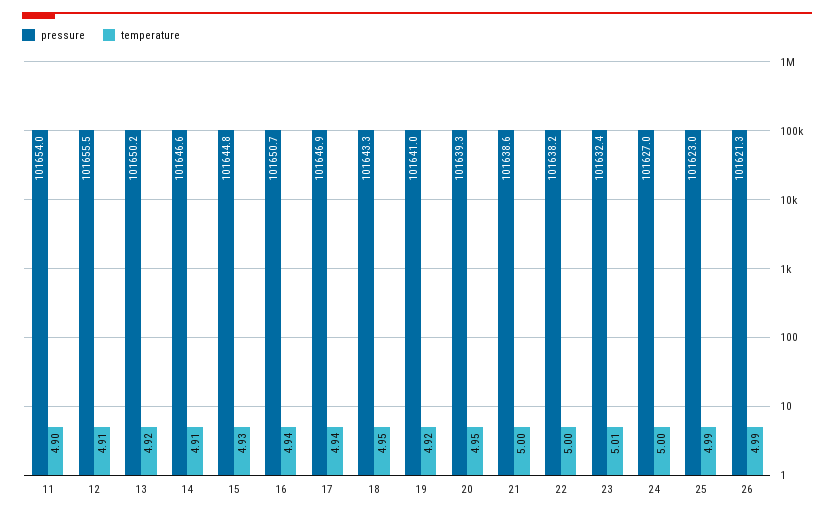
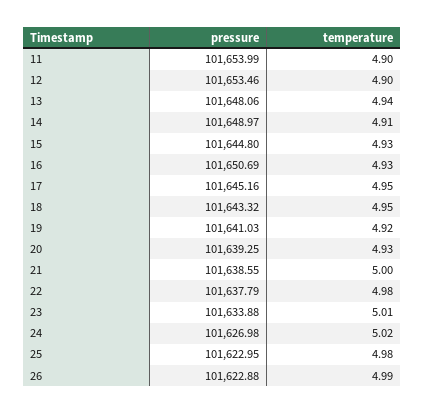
pressure, 12: 101655.5 -> 101653.46
temperature, 12: 4.91 -> 4.9
pressure, 13: 101650.2 -> 101648.06
temperature, 13: 4.92 -> 4.94
pressure, 14: 101646.6 -> 101648.97
temperature, 16: 4.94 -> 4.93
pressure, 17: 101646.9 -> 101645.16
temperature, 17: 4.94 -> 4.95
temperature, 20: 4.95 -> 4.93
pressure, 22: 101638.2 -> 101637.79
temperature, 22: 5 -> 4.98
pressure, 23: 101632.4 -> 101633.88
temperature, 24: 5 -> 5.02
temperature, 25: 4.99 -> 4.98
pressure, 26: 101621.3 -> 101622.88

